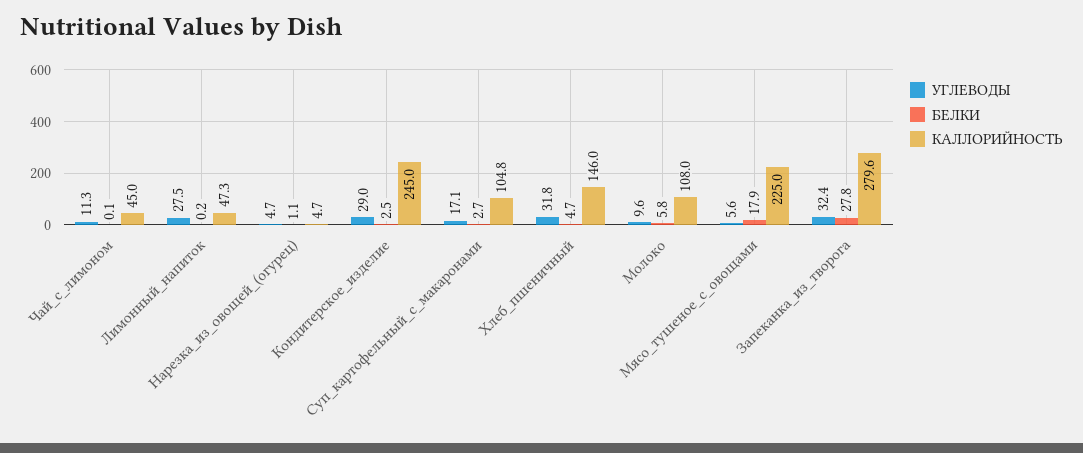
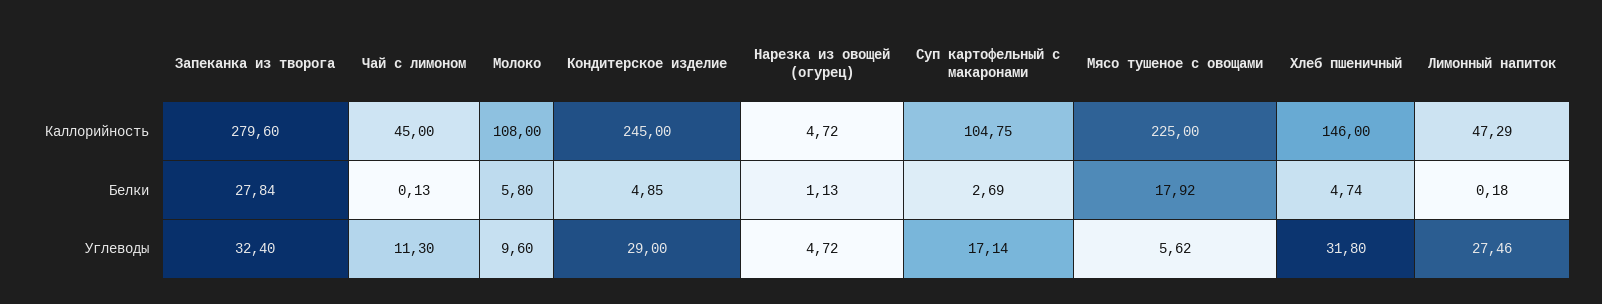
БЕЛКИ, Кондитерское_изделие: 2.5 -> 4.85

